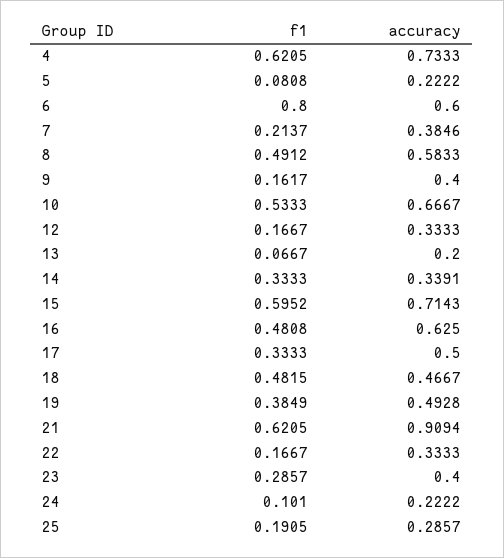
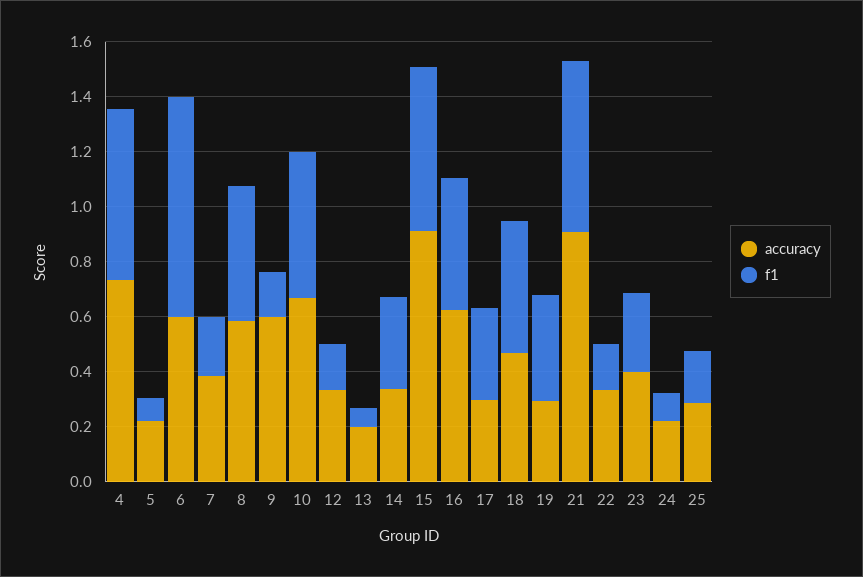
accuracy, 9: 0.4 -> 0.6
accuracy, 15: 0.7143 -> 0.9
accuracy, 17: 0.5 -> 0.3
accuracy, 19: 0.4928 -> 0.3

